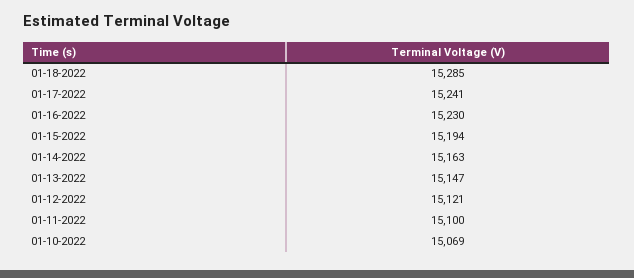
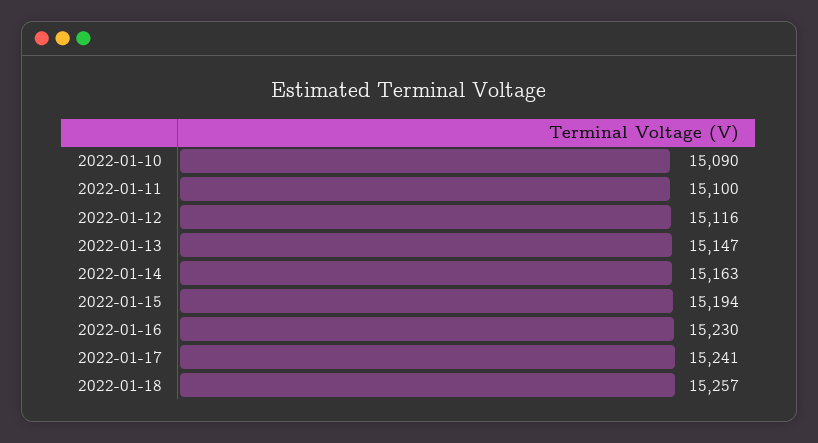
01-18-2022: 15285 -> 15257
01-12-2022: 15121 -> 15116
01-10-2022: 15069 -> 15090

